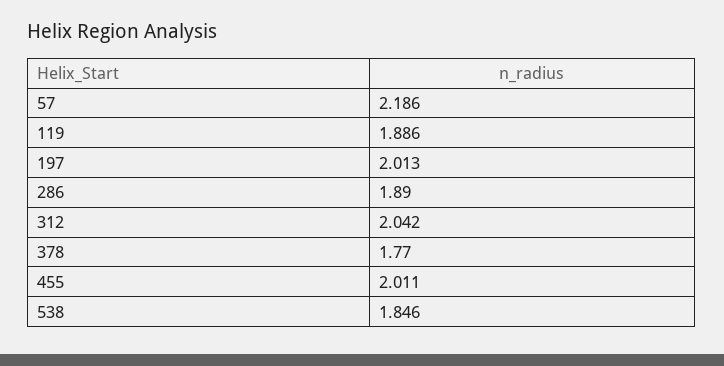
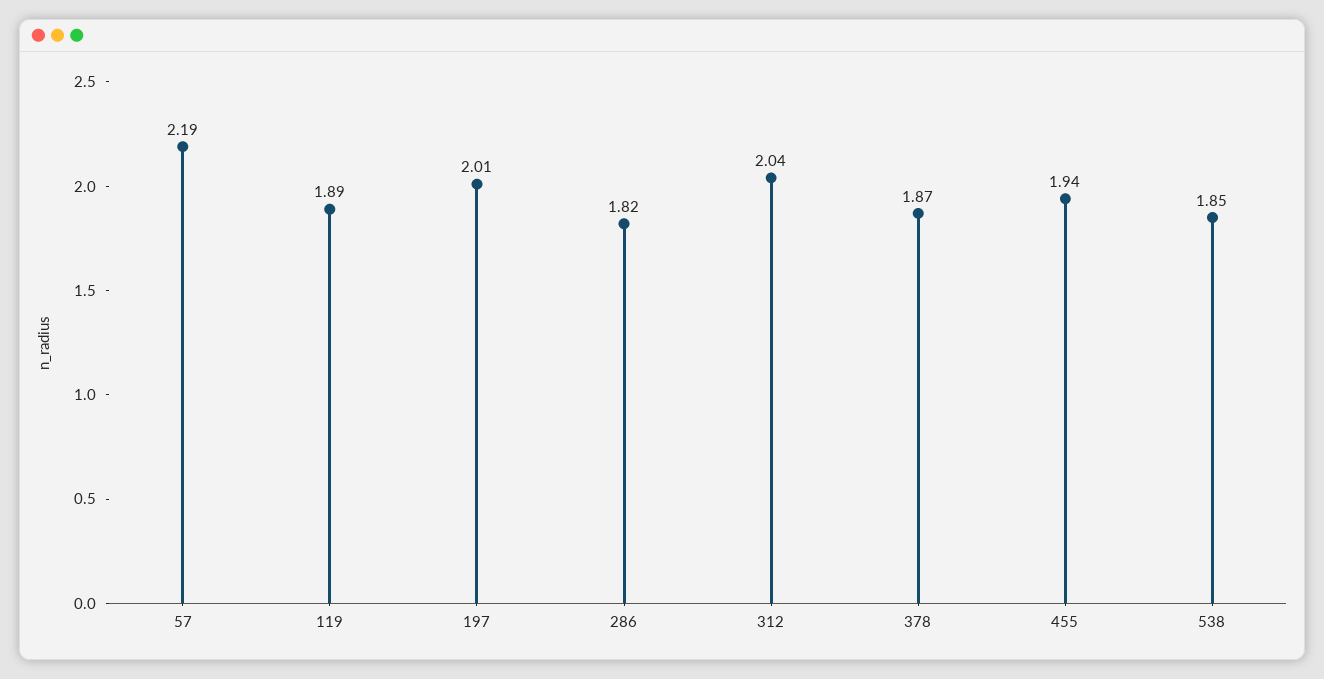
286: 1.89 -> 1.82
378: 1.77 -> 1.87
455: 2.011 -> 1.94

